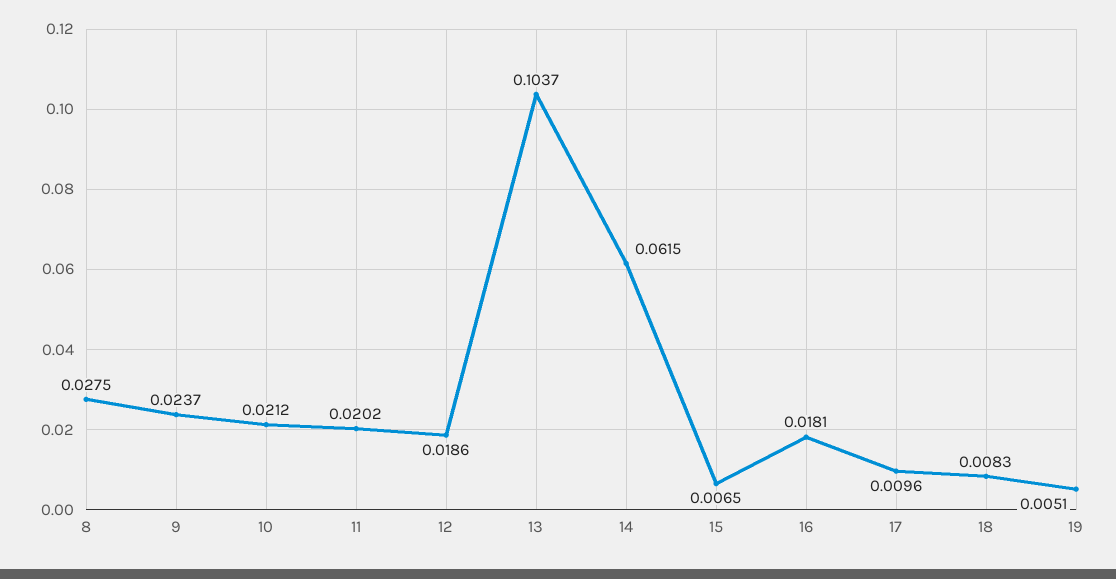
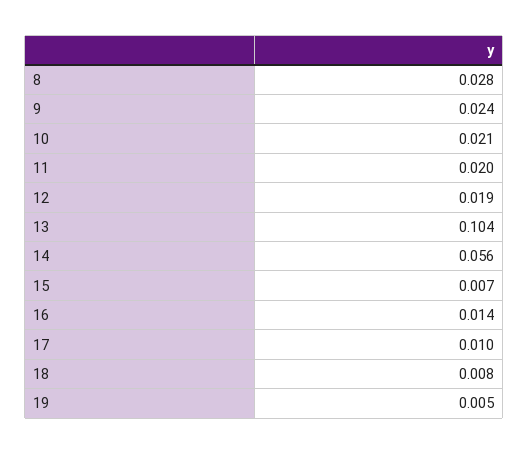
14: 0.0615 -> 0.056
16: 0.0181 -> 0.014

